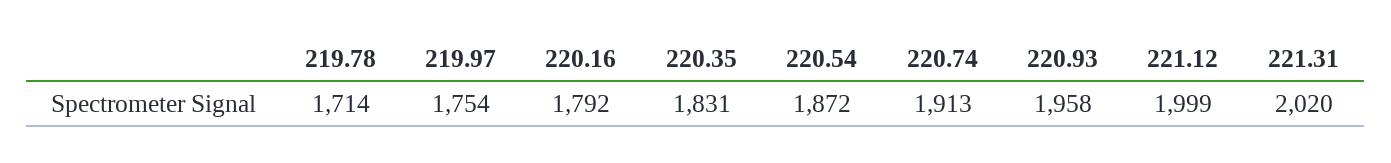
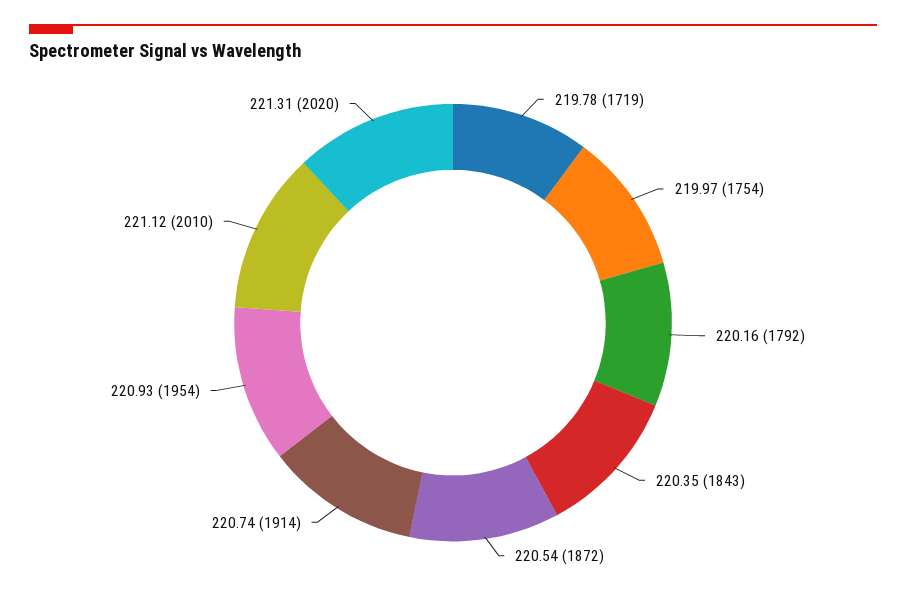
219.78: 1714 -> 1719
220.35: 1831 -> 1843
220.74: 1913 -> 1914
220.93: 1958 -> 1954
221.12: 1999 -> 2010

